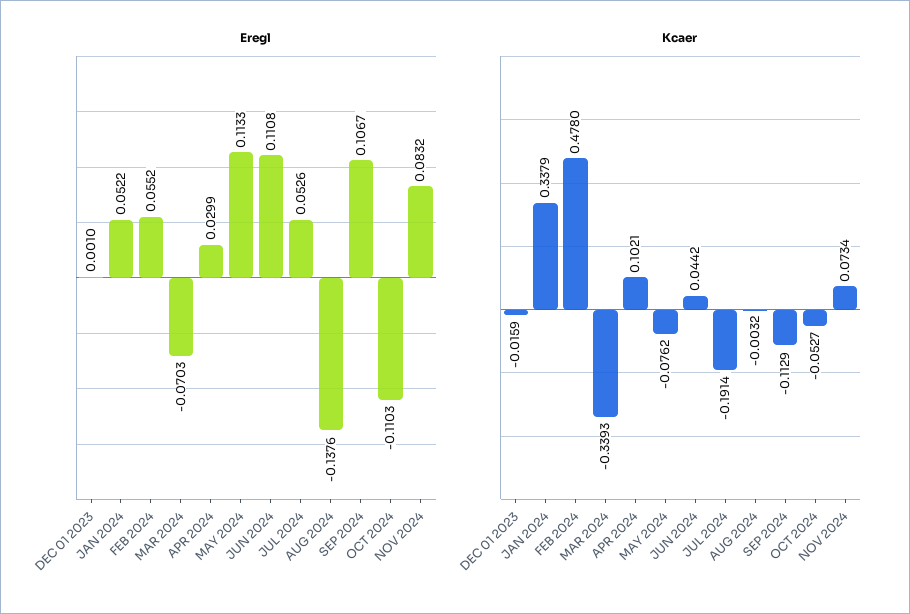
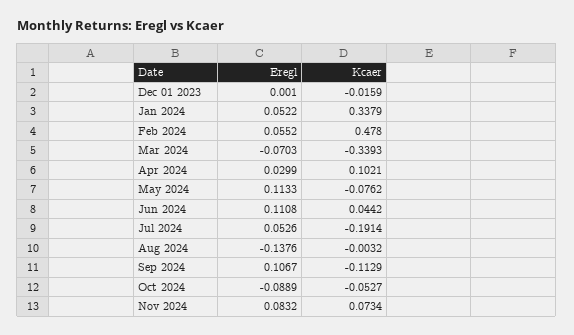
Eregl, OCT 2024: -0.1103 -> -0.0889

